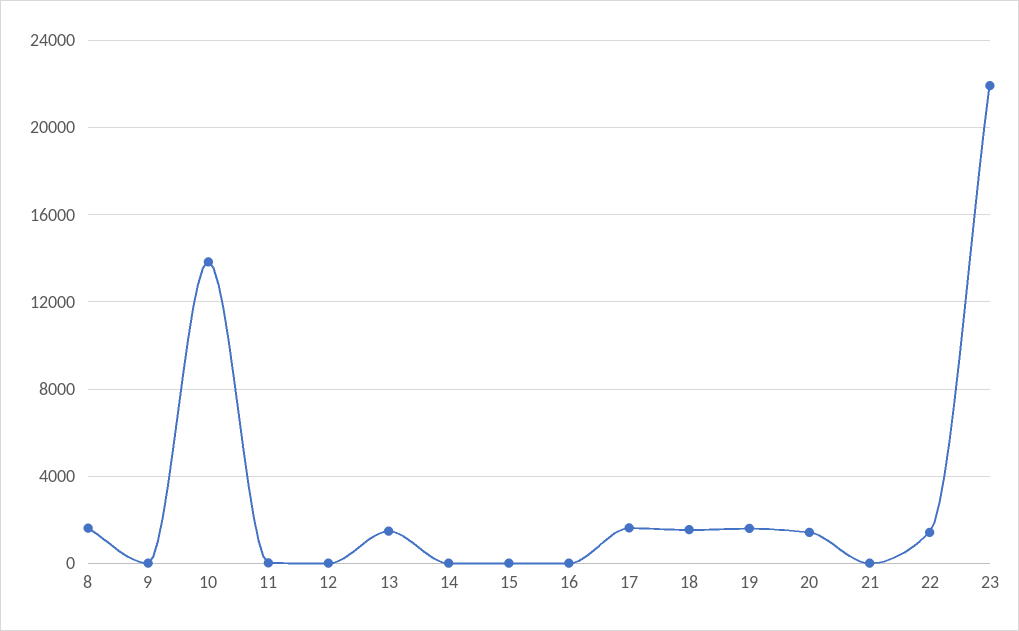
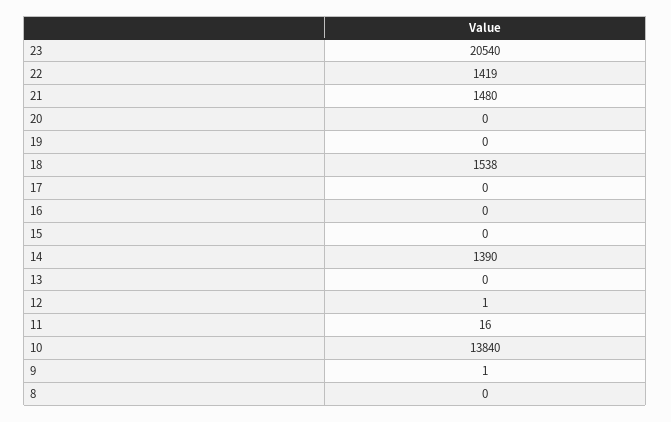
8: 1500 -> 0
13: 1500 -> 0
14: 0 -> 1390
17: 1500 -> 0
19: 1500 -> 0
20: 1500 -> 0
21: 0 -> 1480
23: 22000 -> 20540

